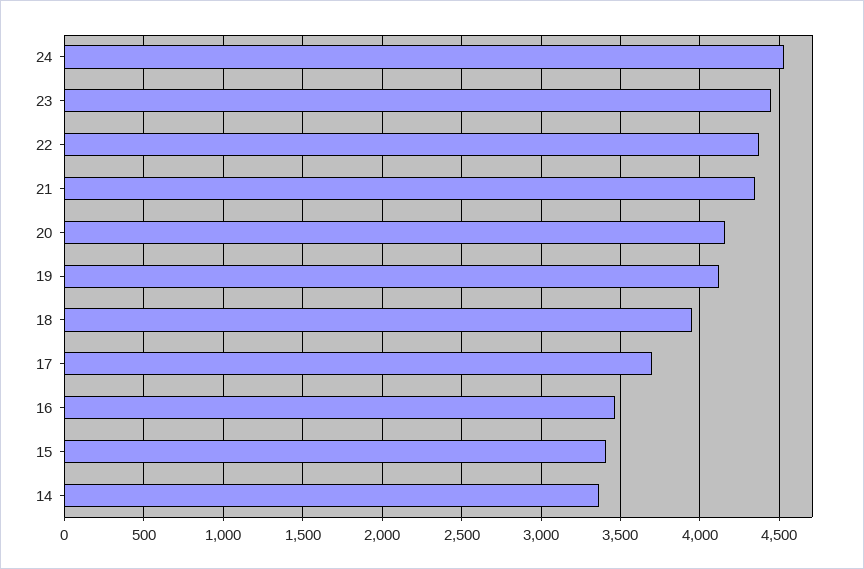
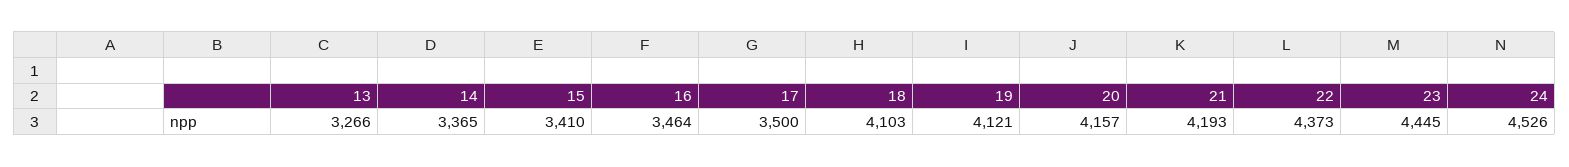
21: 4350 -> 4193
18: 3950 -> 4103
17: 3700 -> 3500
13: none -> 3266

